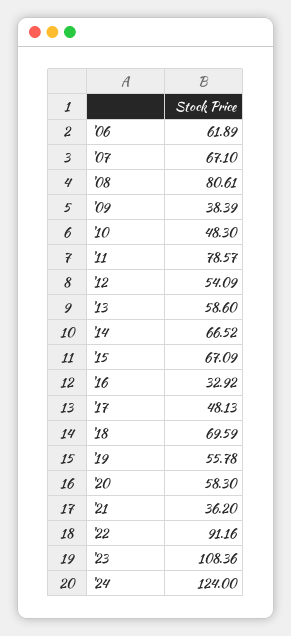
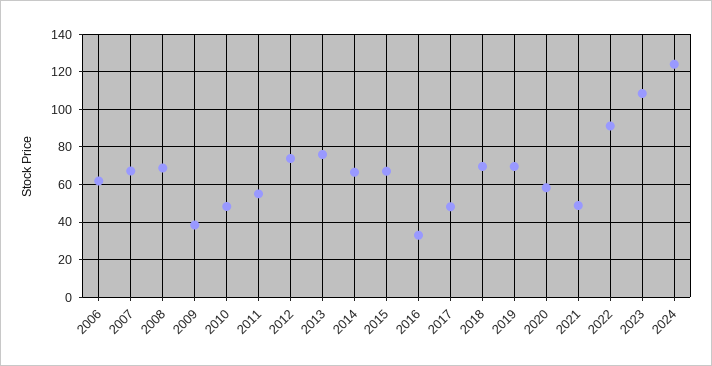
'08: 80.61 -> 70
'11: 78.57 -> 55
'12: 54.09 -> 75
'13: 58.6 -> 75
'19: 55.78 -> 70
'21: 36.2 -> 50

